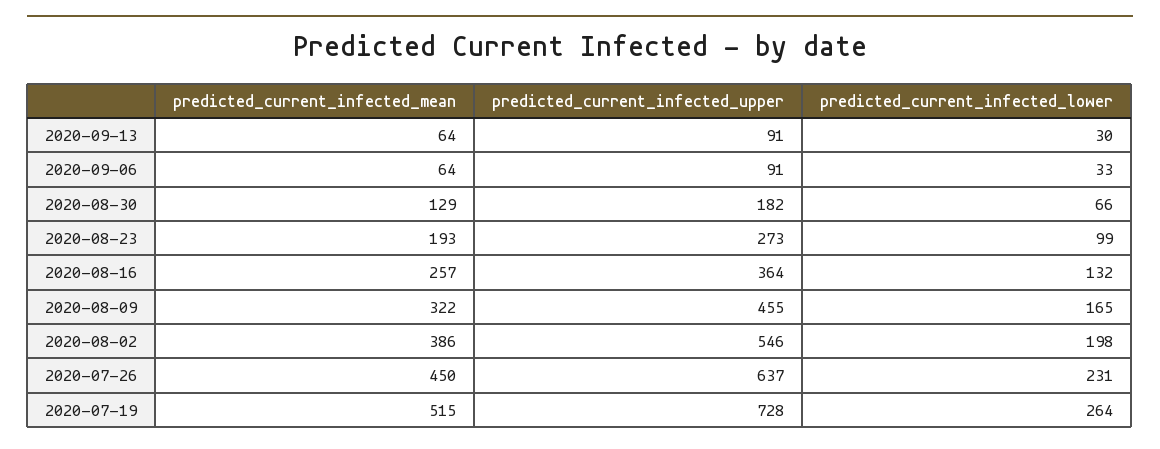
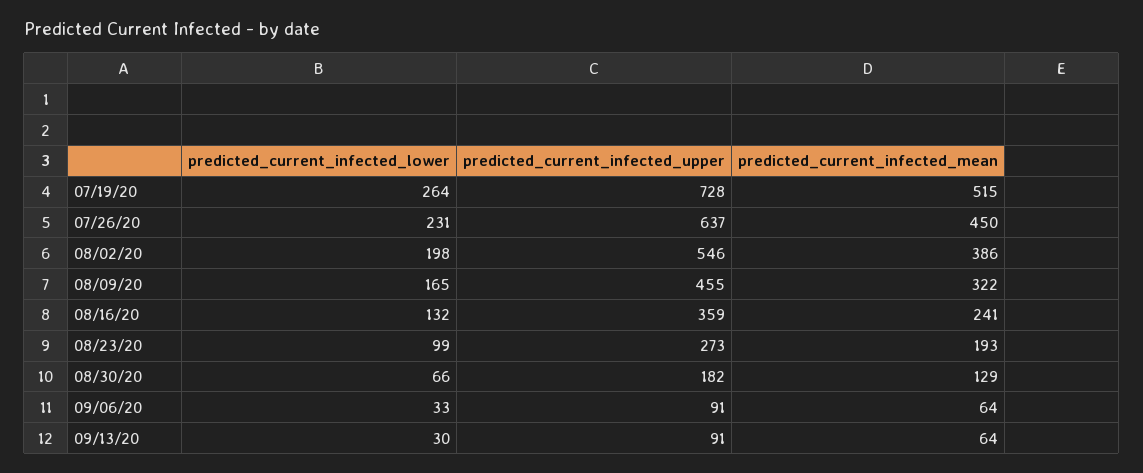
predicted_current_infected_mean, 2020-08-16: 257 -> 241
predicted_current_infected_upper, 2020-08-16: 364 -> 359

